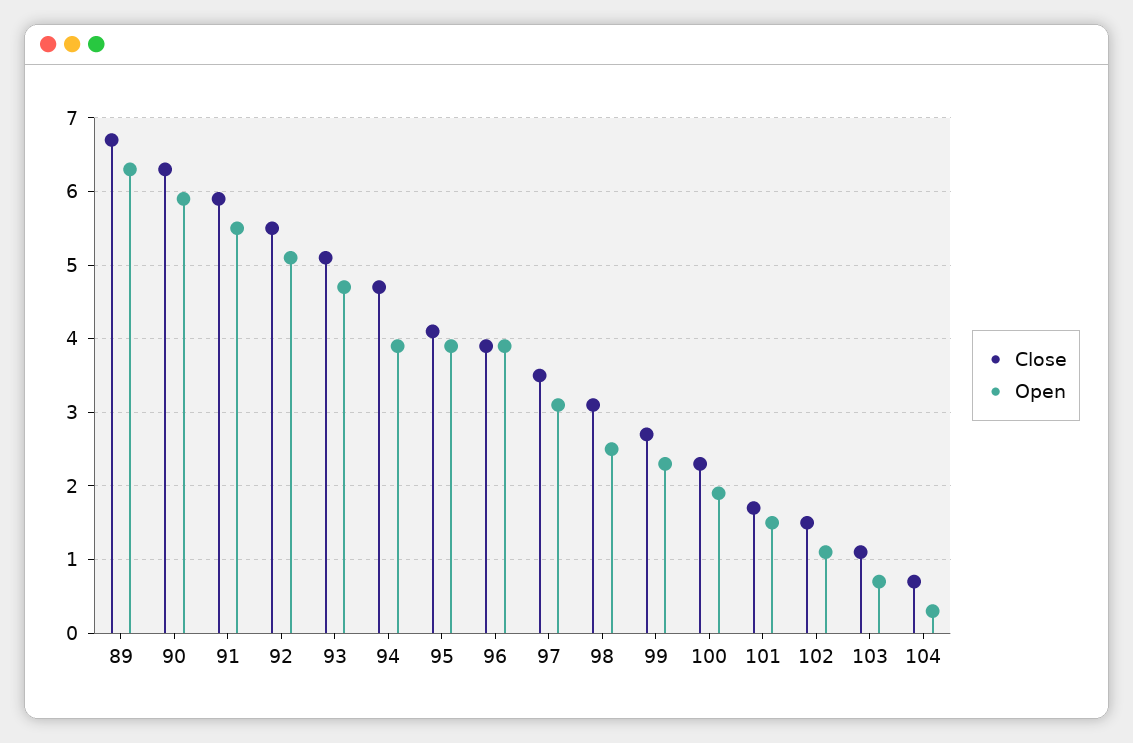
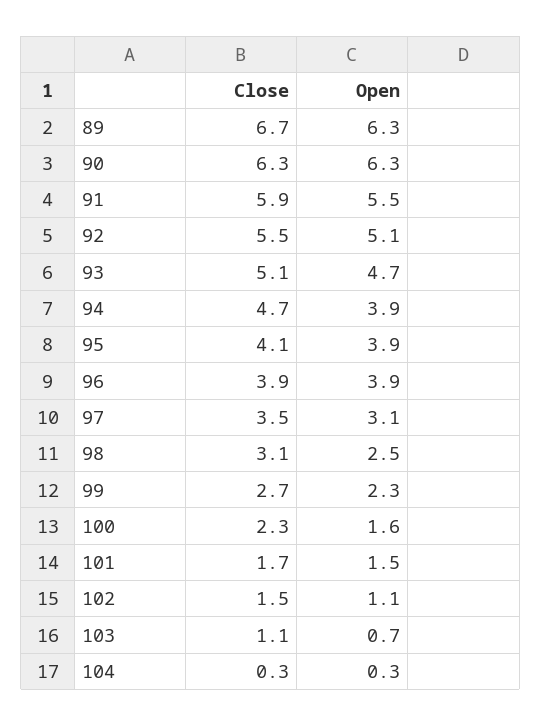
Open, 90: 5.9 -> 6.3
Open, 100: 1.9 -> 1.6
Close, 104: 0.7 -> 0.3

